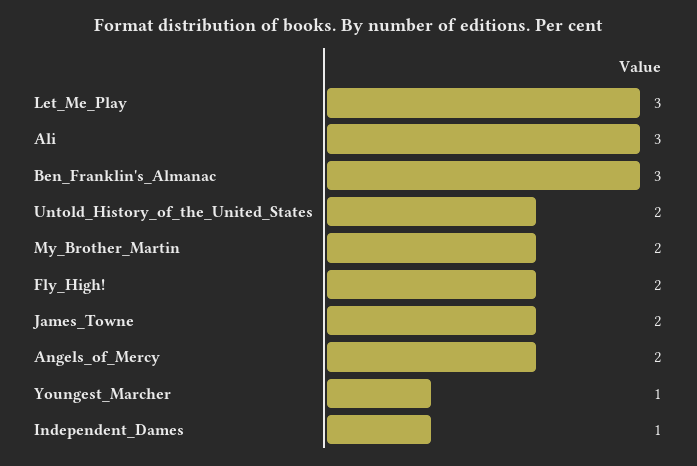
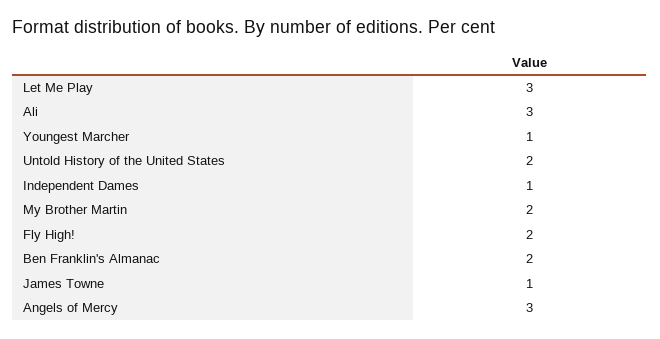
Ben_Franklin's_Almanac: 3 -> 2
James_Towne: 2 -> 1
Angels_of_Mercy: 2 -> 3

